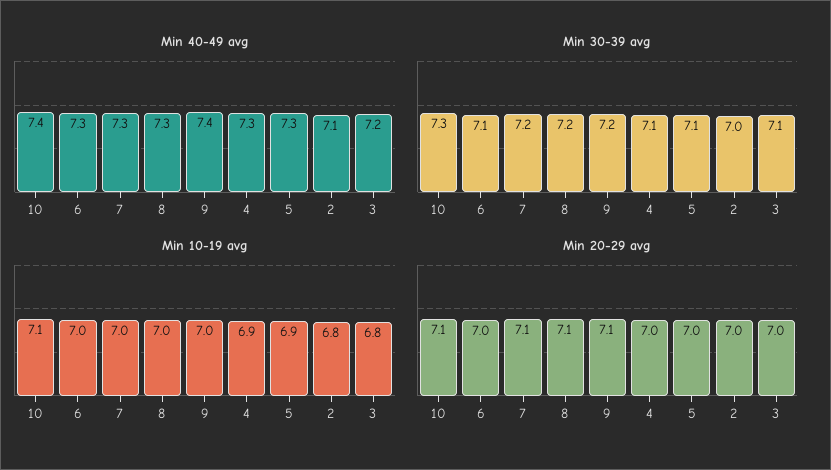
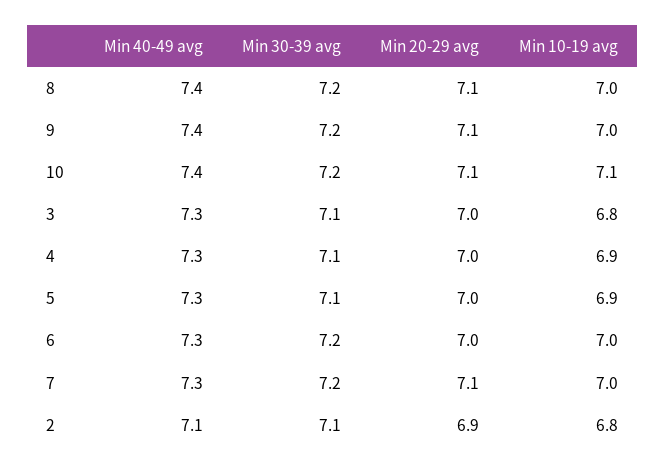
Min 40-49 avg, 8: 7.3 -> 7.4
Min 40-49 avg, 3: 7.2 -> 7.3
Min 30-39 avg, 10: 7.3 -> 7.2
Min 30-39 avg, 6: 7.1 -> 7.2
Min 30-39 avg, 2: 7 -> 7.1
Min 20-29 avg, 2: 7 -> 6.9

